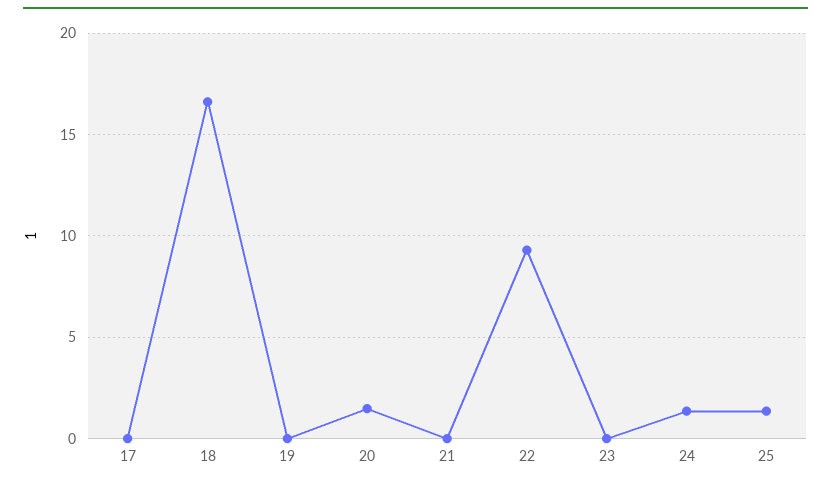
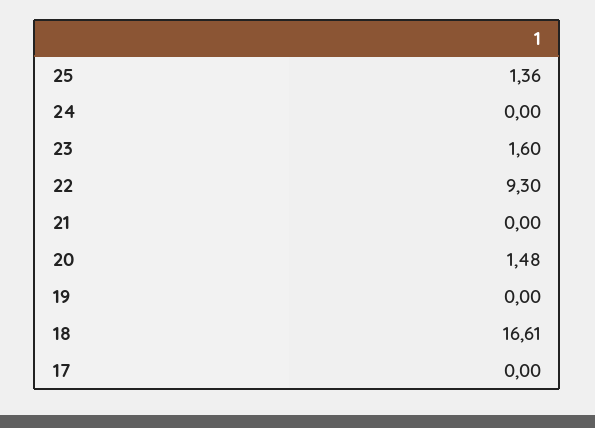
23: 0 -> 1.6
24: 1.5 -> 0

